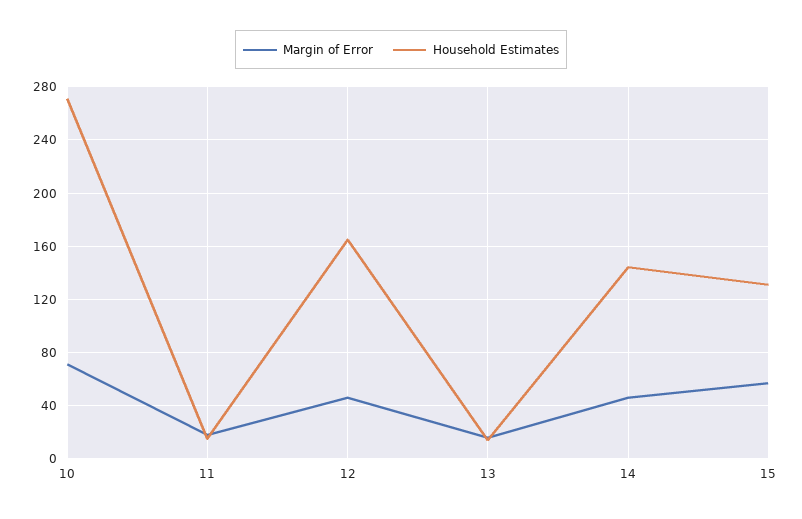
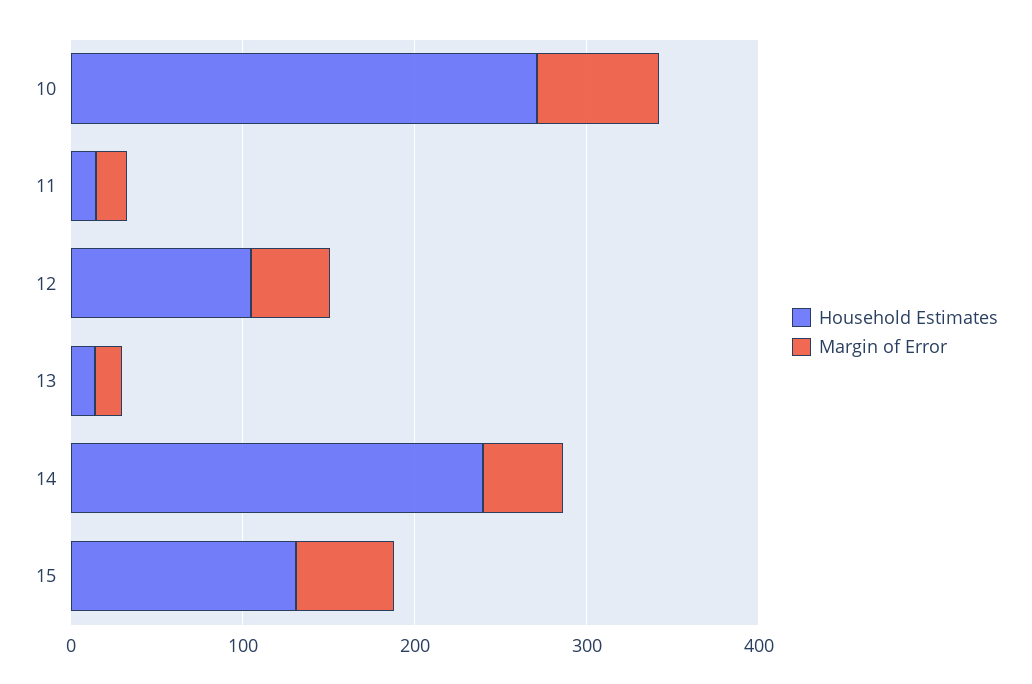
Household Estimates, 12: 165 -> 100
Household Estimates, 14: 145 -> 240

